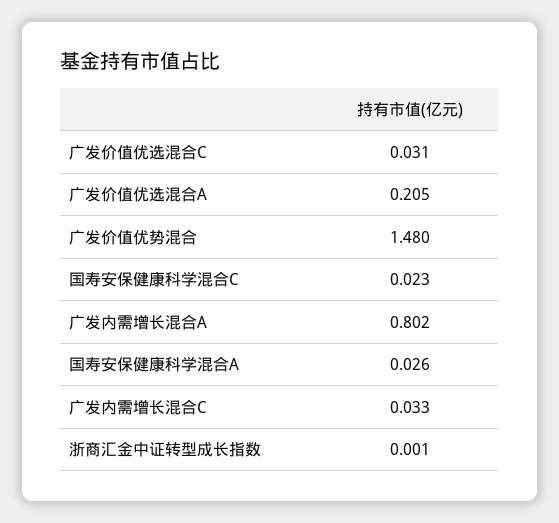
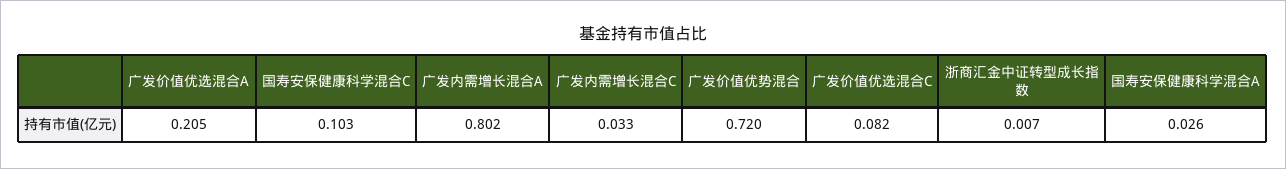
广发价值优选混合C: 0.031 -> 0.082
广发价值优势混合: 1.48 -> 0.72
国寿安保健康科学混合C: 0.023 -> 0.103
浙商汇金中证转型成长指数: 0.001 -> 0.007

